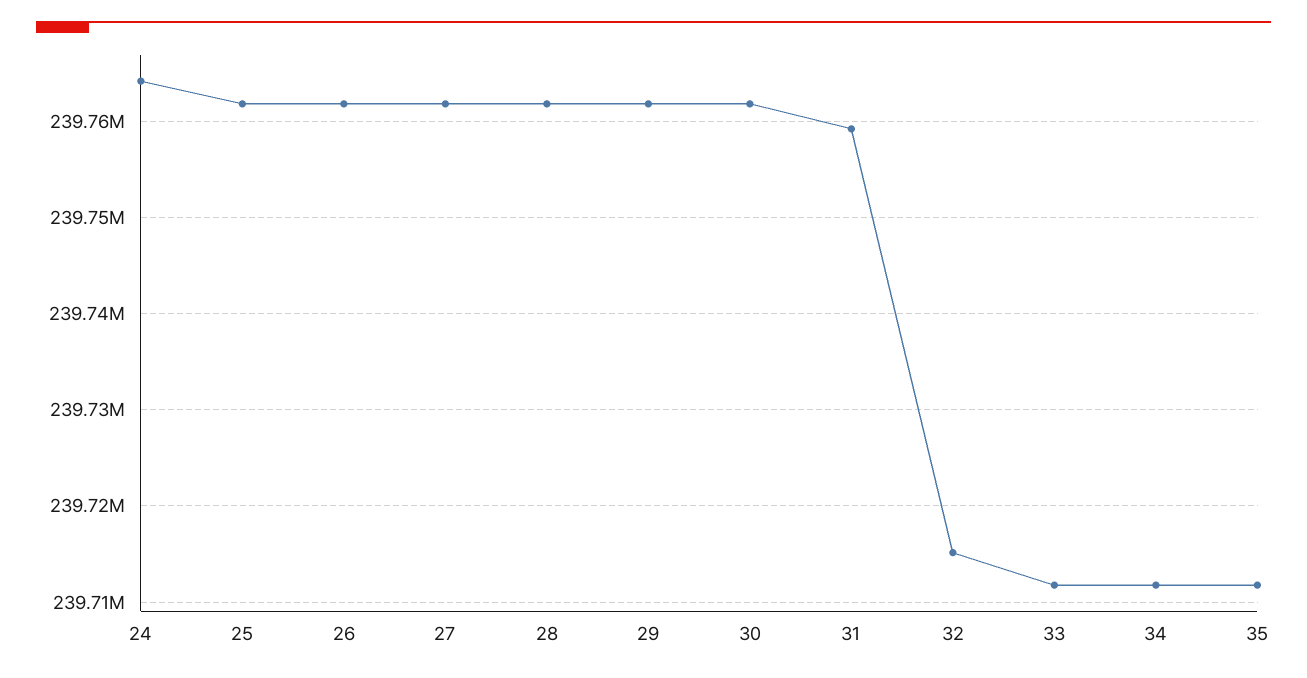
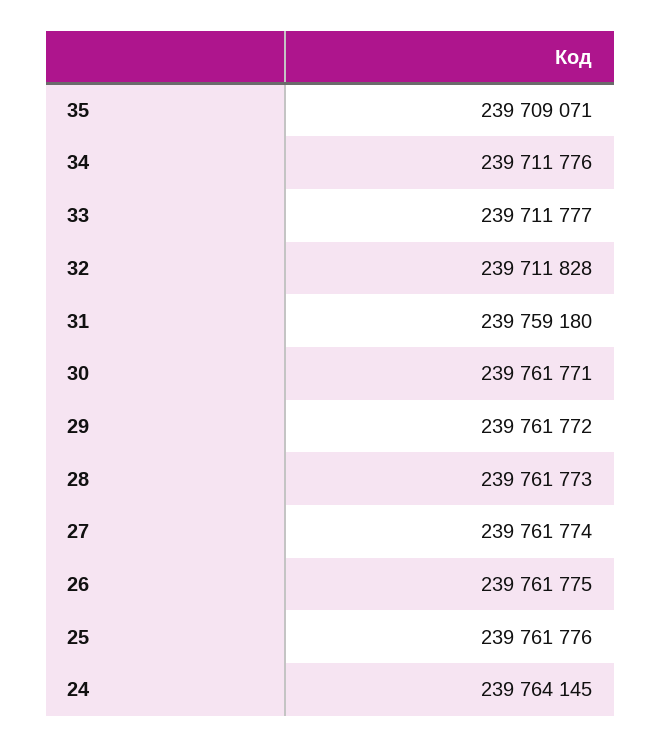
32: 239715000 -> 239711828
35: 239712000 -> 239709071

